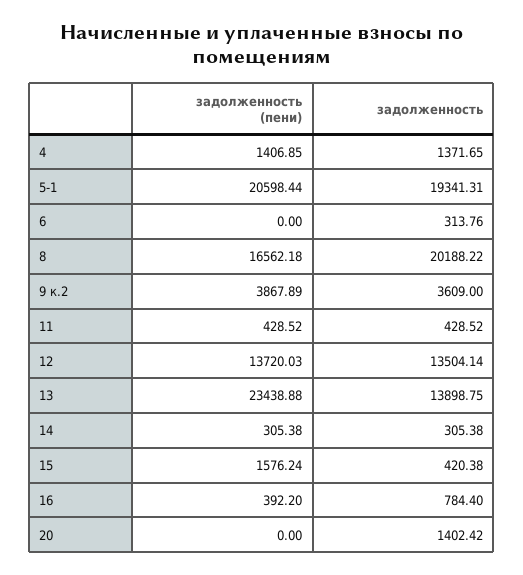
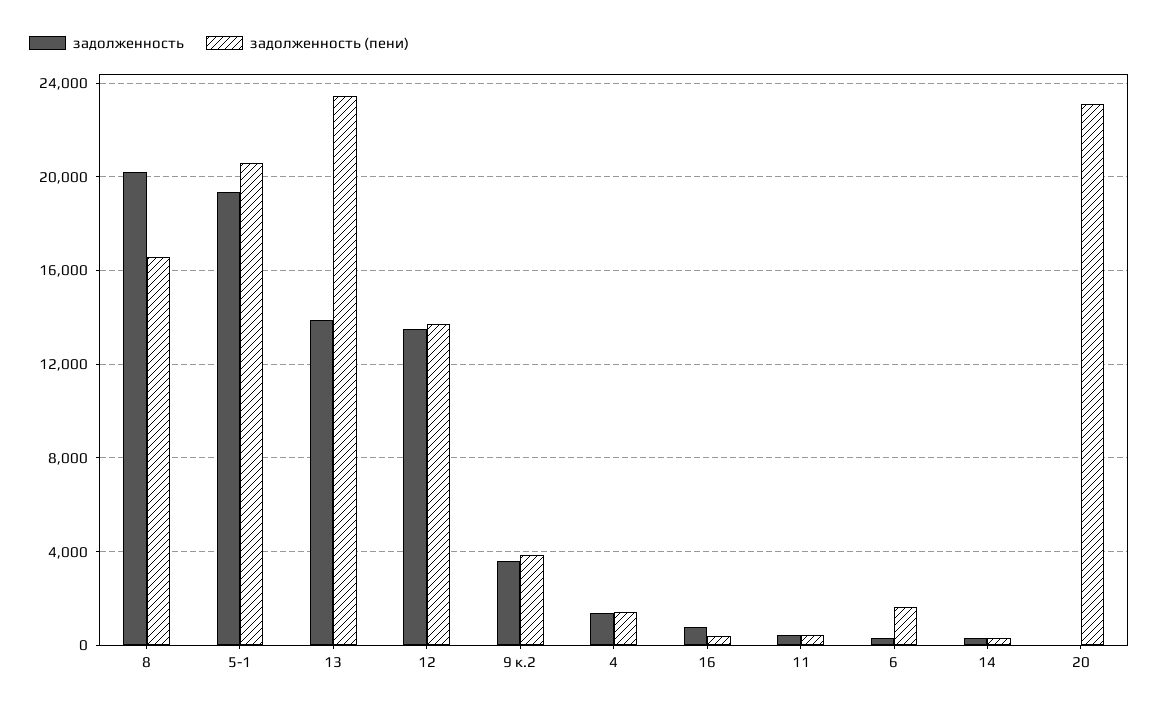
задолженность (пени), 6: 0 -> 1500
задолженность (пени), 15: 1576.24 -> none
задолженность, 15: 420.38 -> none
задолженность (пени), 20: 0 -> 23000
задолженность, 20: 1402.42 -> 0

